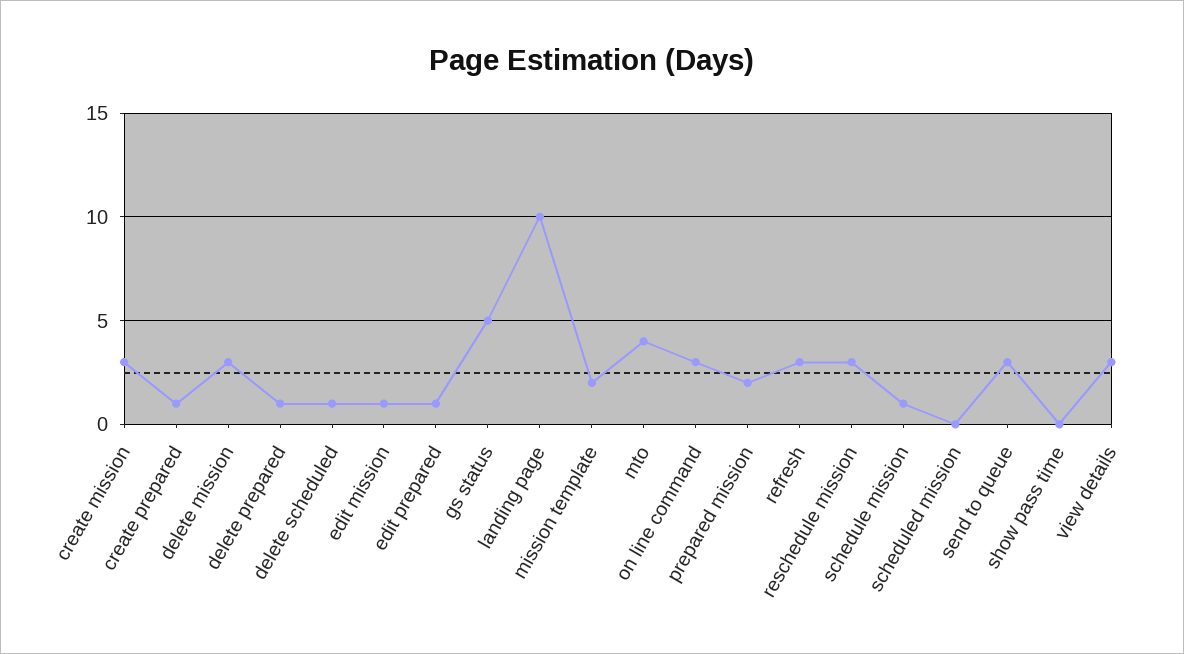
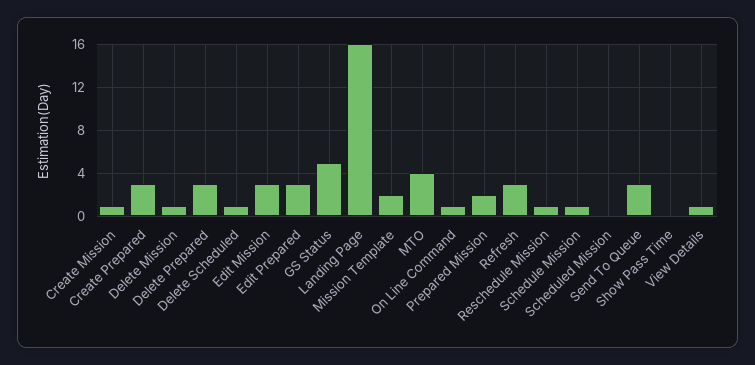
create mission: 3 -> 1
create prepared: 1 -> 3
delete mission: 3 -> 1
delete prepared: 1 -> 3
edit mission: 1 -> 3
edit prepared: 1 -> 3
landing page: 10 -> 16
on line command: 3 -> 1
reschedule mission: 3 -> 1
view details: 3 -> 1

